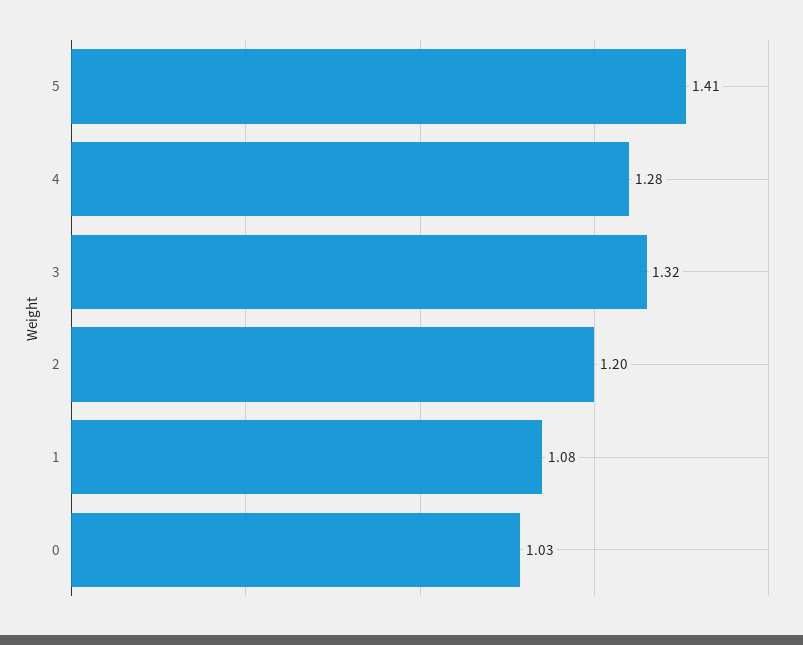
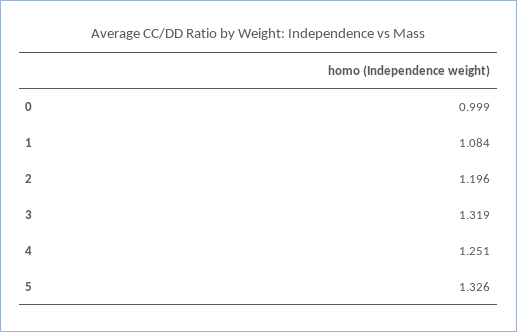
5: 1.41 -> 1.326
4: 1.28 -> 1.251
0: 1.03 -> 0.999

